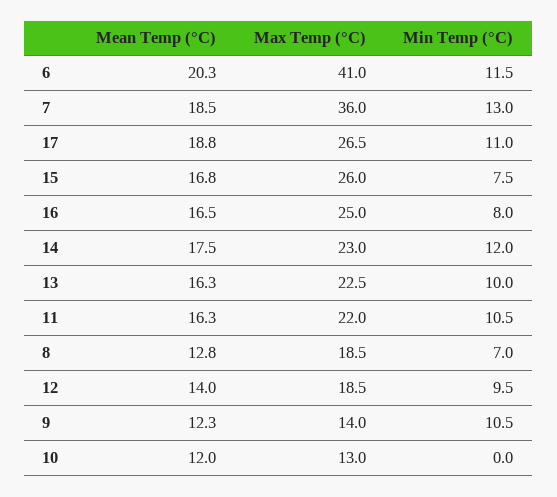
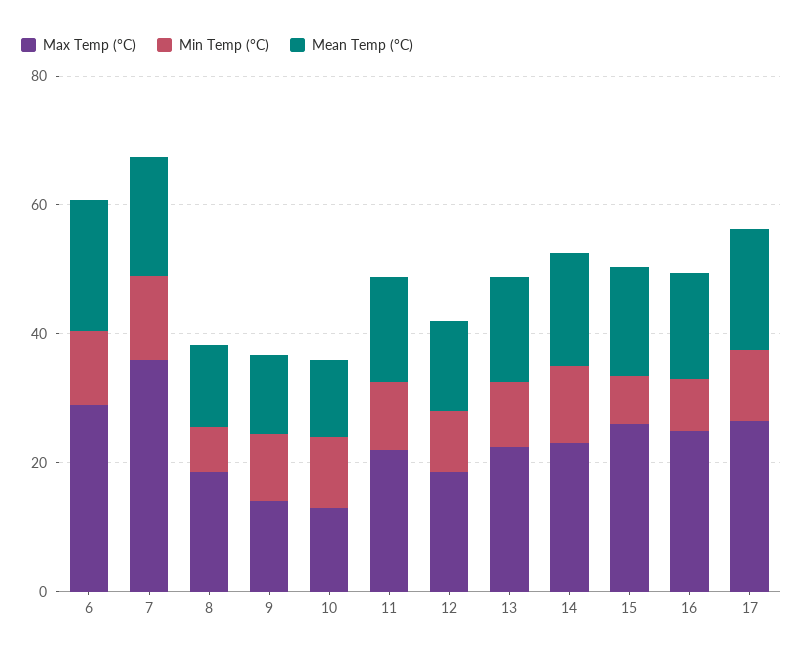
Max Temp (°C), 6: 41 -> 30
Min Temp (°C), 10: 0 -> 10

